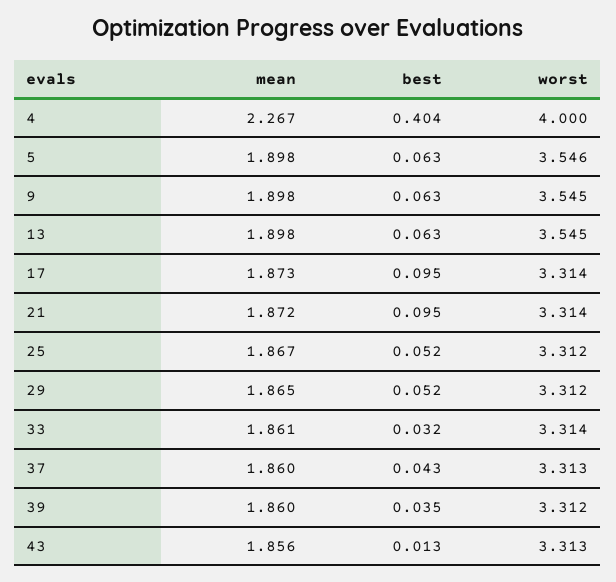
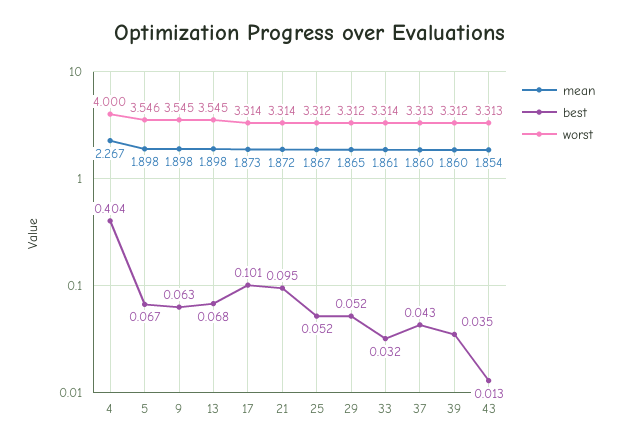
best, 5: 0.063 -> 0.067
best, 13: 0.063 -> 0.068
best, 17: 0.095 -> 0.101
mean, 43: 1.856 -> 1.854

